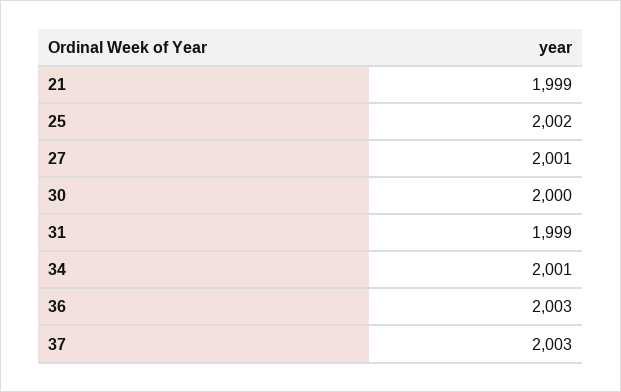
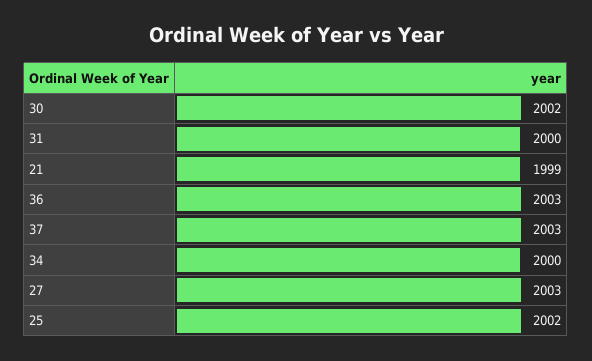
27: 2001 -> 2003
30: 2000 -> 2002
31: 1999 -> 2000
34: 2001 -> 2000

